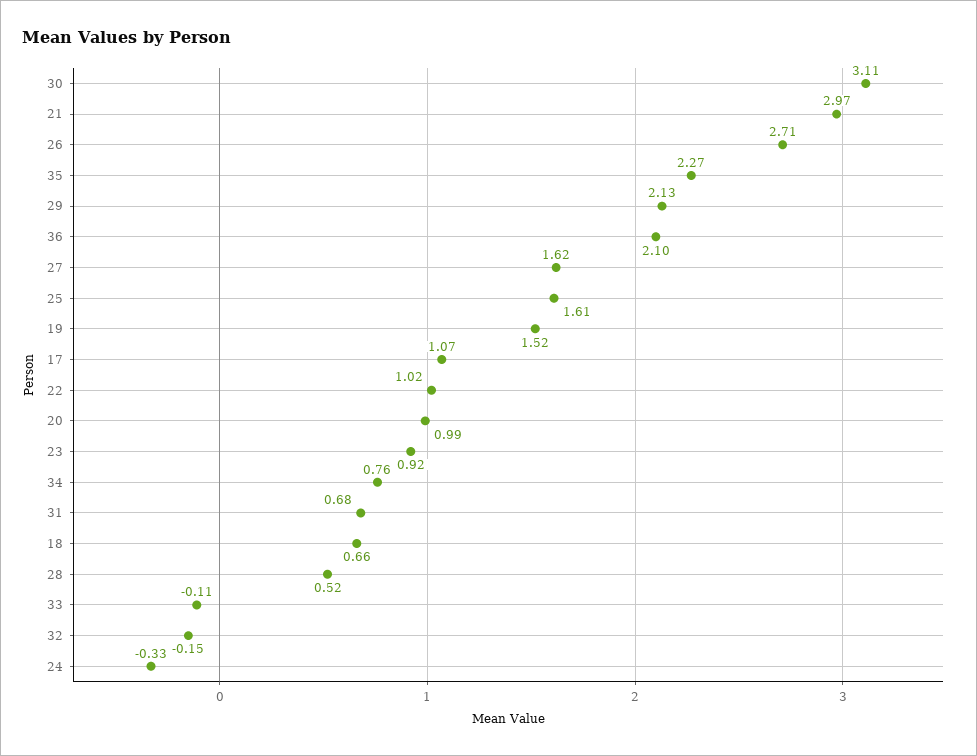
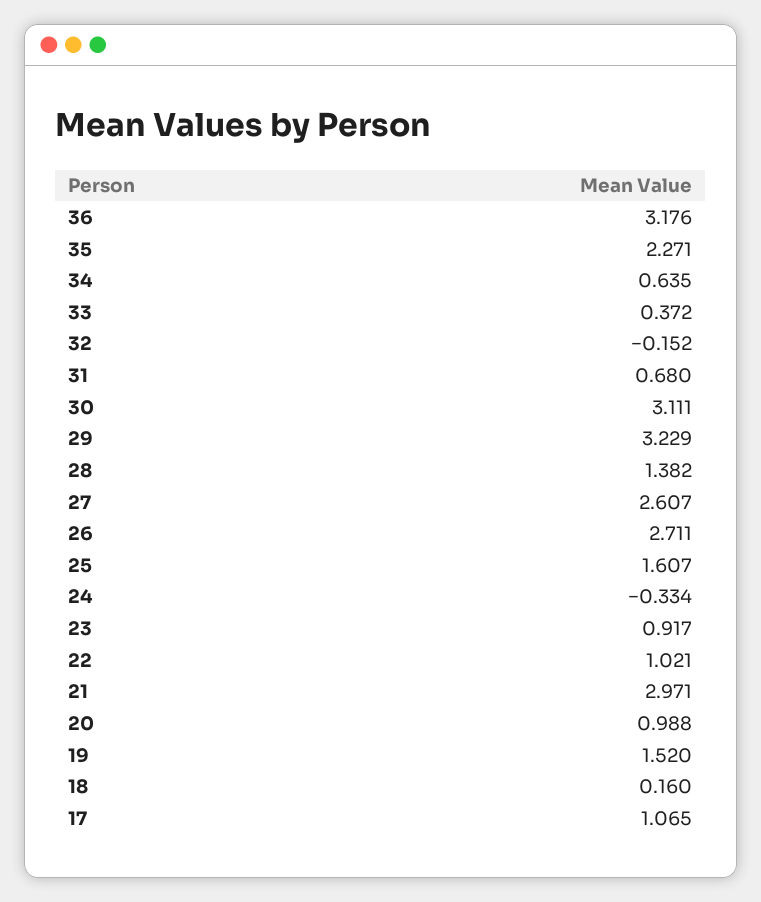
29: 2.13 -> 3.229
36: 2.1 -> 3.176
27: 1.62 -> 2.607
34: 0.76 -> 0.635
18: 0.66 -> 0.16
28: 0.52 -> 1.382
33: -0.11 -> 0.372

